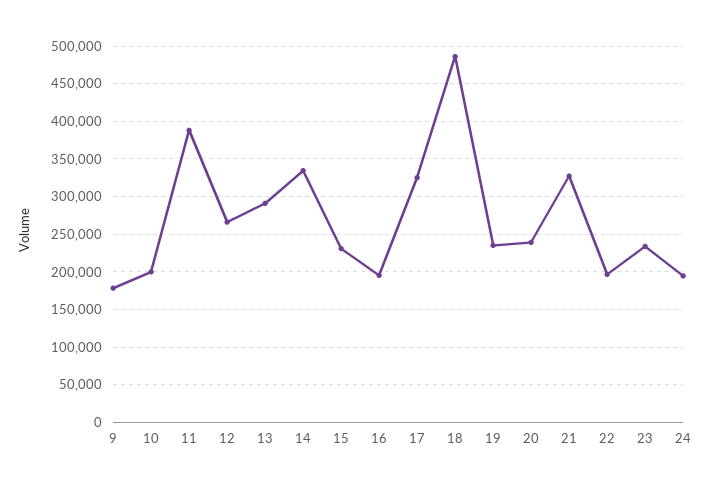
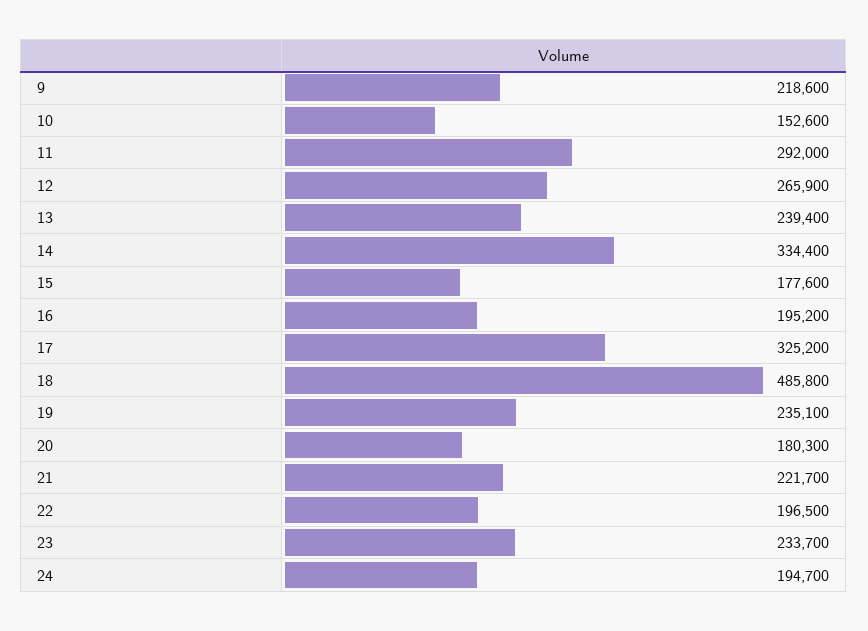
9: 180000 -> 218600
10: 200000 -> 152600
11: 390000 -> 292000
13: 290000 -> 239400
15: 230000 -> 177600
20: 240000 -> 180300
21: 330000 -> 221700

